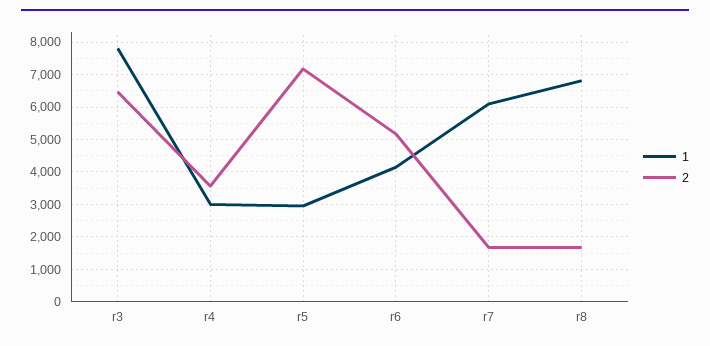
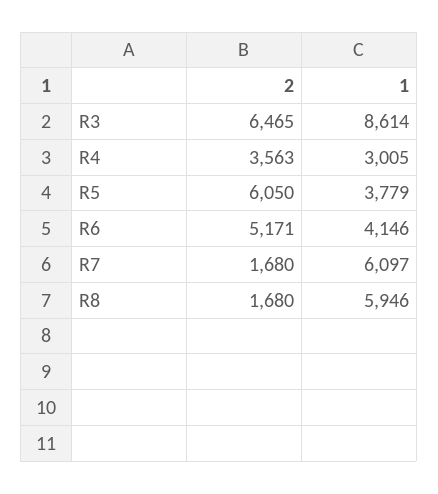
1, r3: 7800 -> 8614
1, r5: 3000 -> 3779
2, r5: 7200 -> 6050
1, r8: 6800 -> 5946

